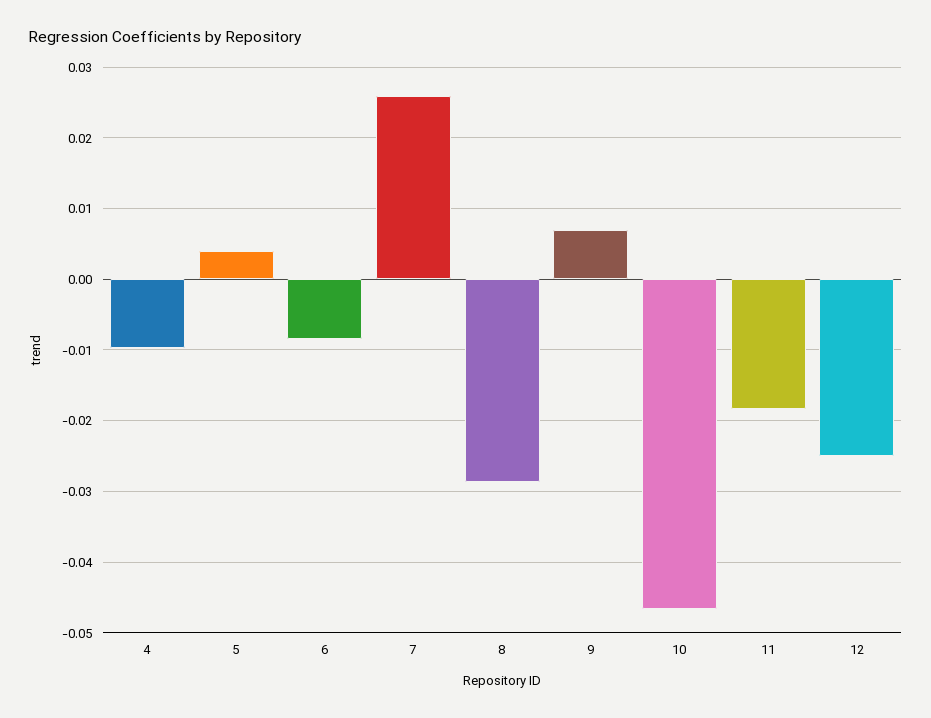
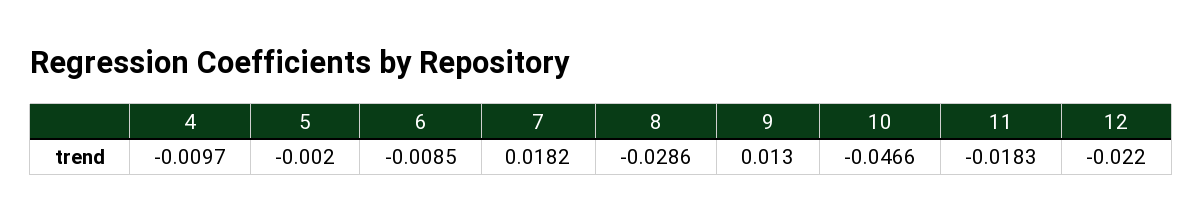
5: 0.004 -> -0.002
7: 0.026 -> 0.0182
9: 0.007 -> 0.013
12: -0.025 -> -0.022

